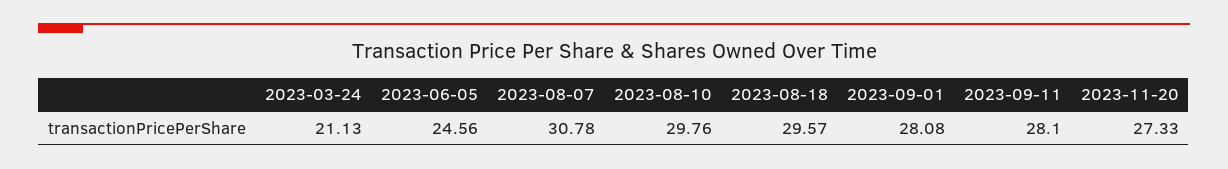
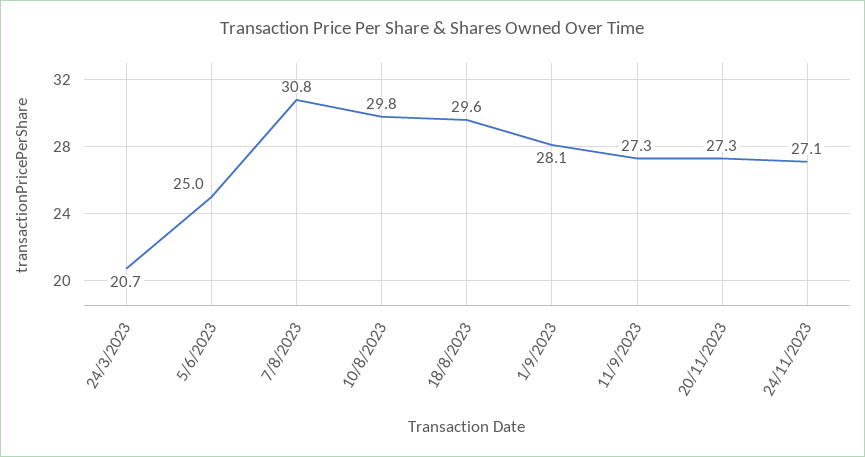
2023-03-24: 21.13 -> 20.7
2023-06-05: 24.56 -> 25
2023-09-11: 28.1 -> 27.3
24/11/2023: none -> 27.1

